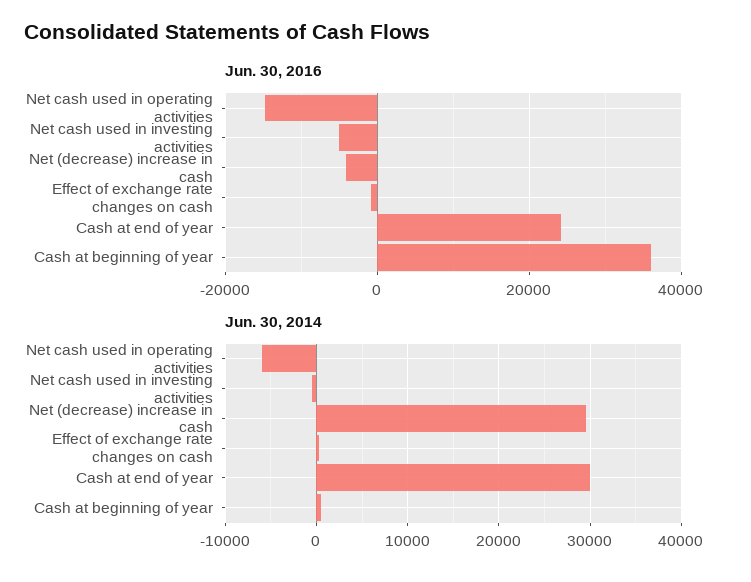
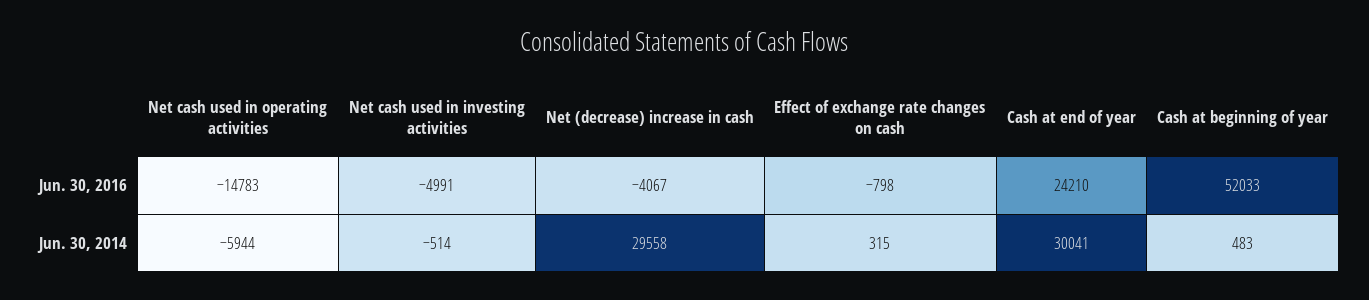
Jun. 30, 2016, Cash at beginning of year: 36000 -> 52033

